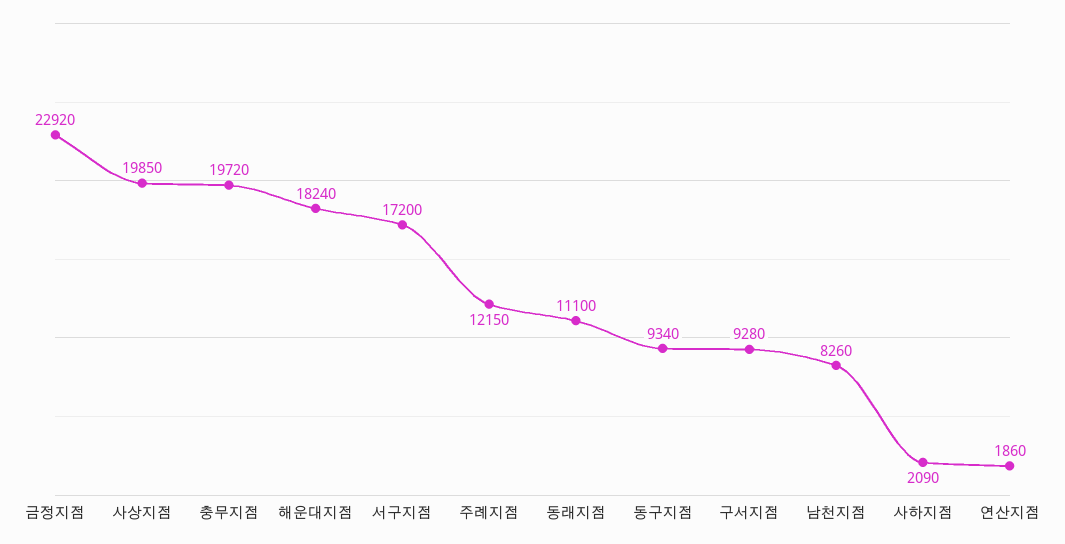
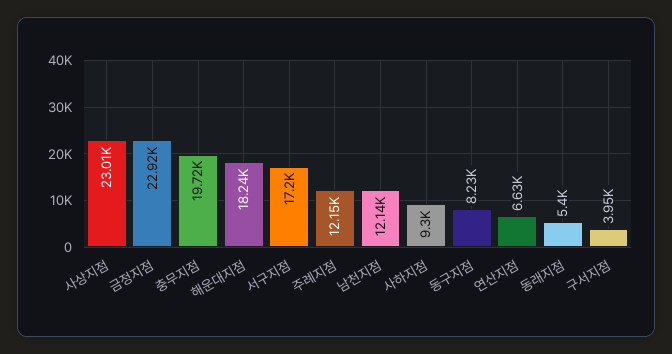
사상지점: 19850 -> 23010
동래지점: 11100 -> 5400
동구지점: 9340 -> 8230
구서지점: 9280 -> 3950
남천지점: 8260 -> 12140
사하지점: 2090 -> 9300
연산지점: 1860 -> 6630

